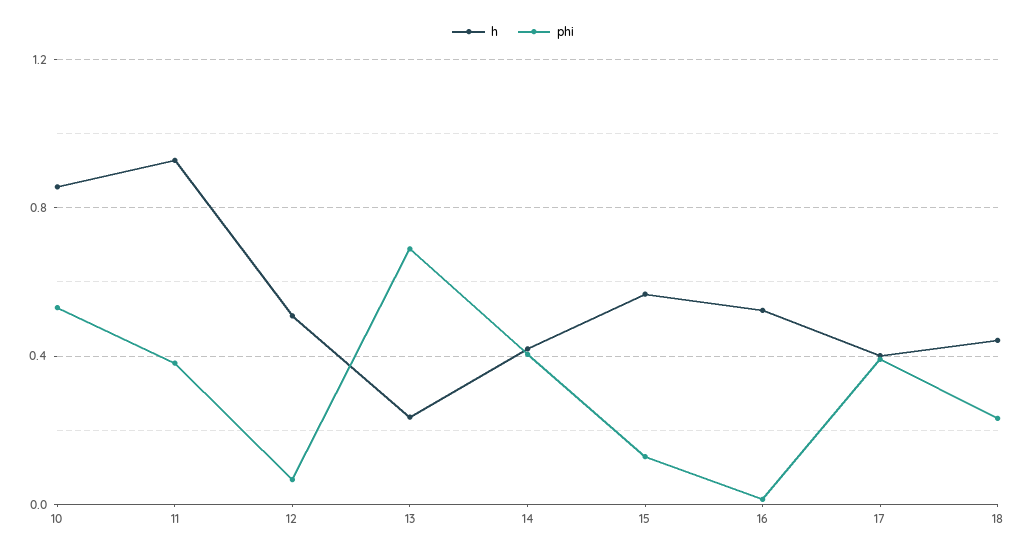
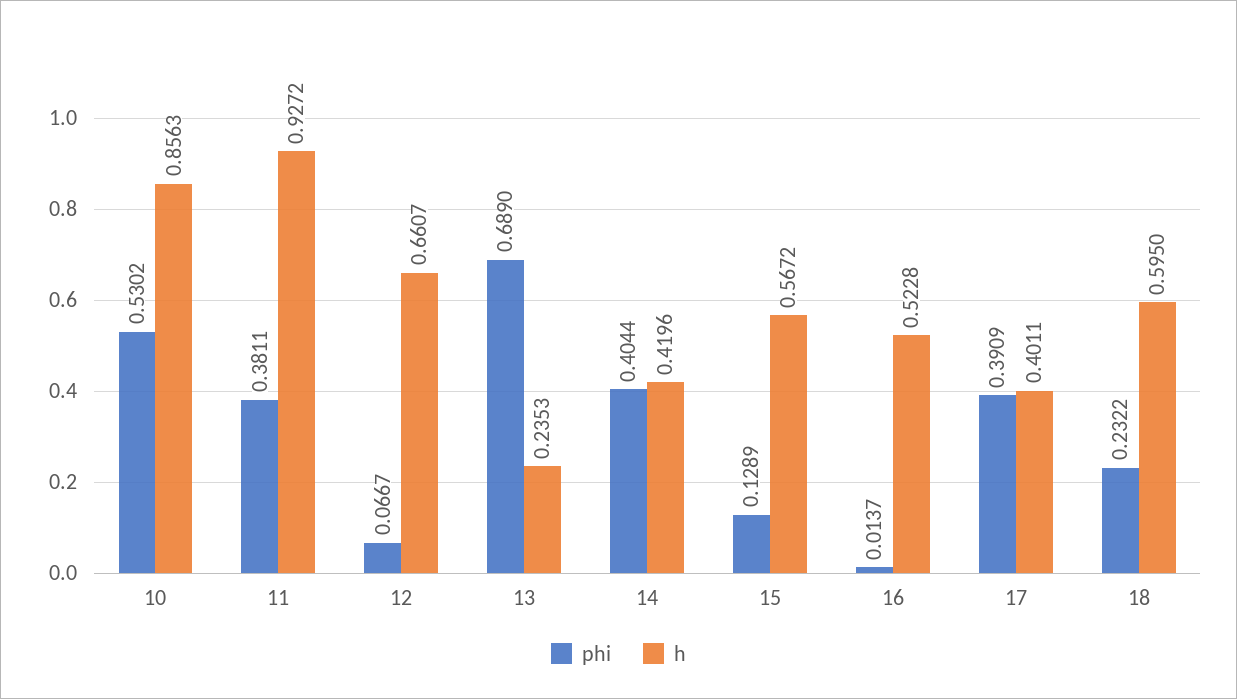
h, 12: 0.5 -> 0.6607
h, 18: 0.45 -> 0.595

